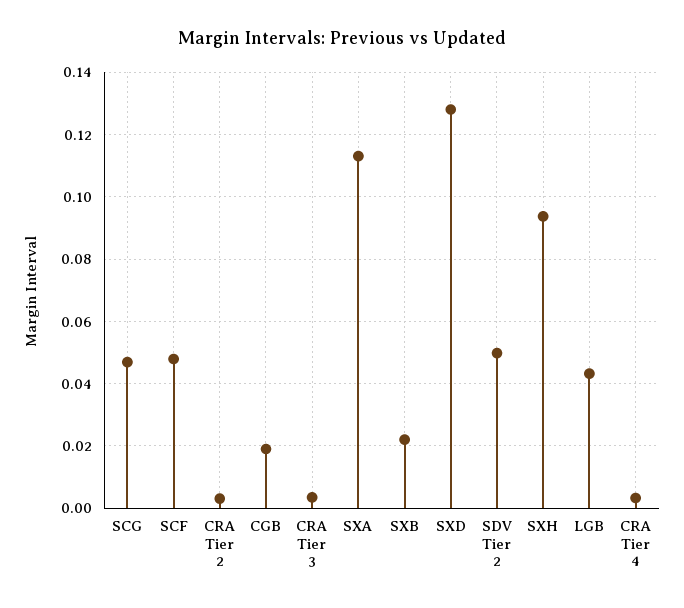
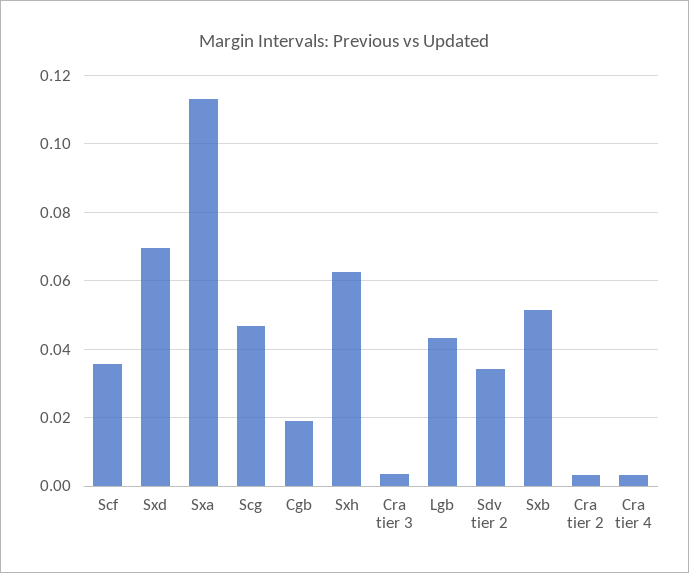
SCF: 0.048 -> 0.036
SXB: 0.022 -> 0.052
SXD: 0.128 -> 0.07
SDV Tier 2: 0.05 -> 0.034
SXH: 0.094 -> 0.062

